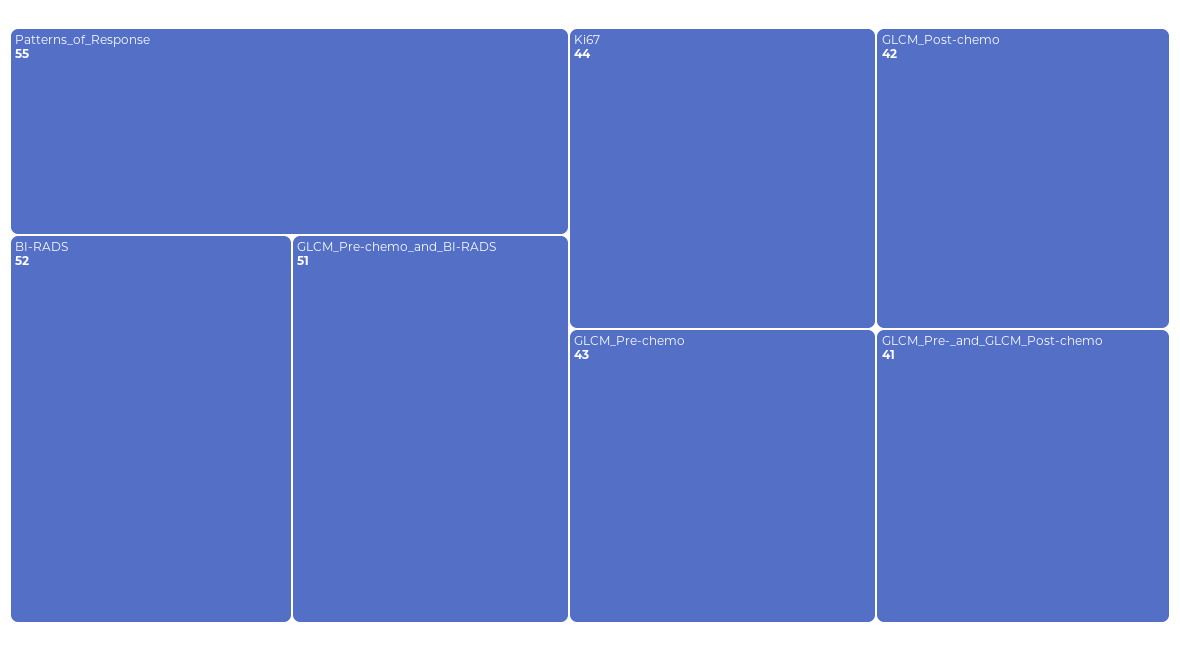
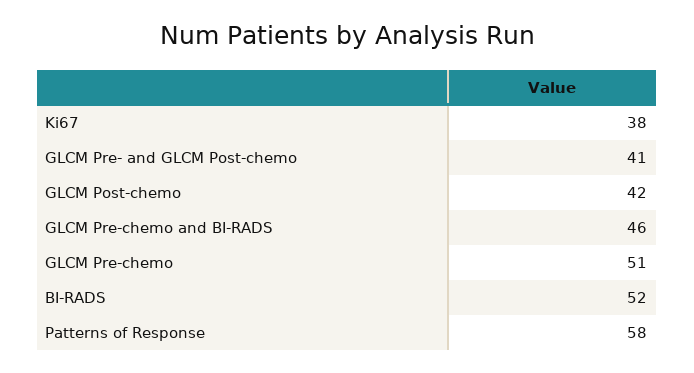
Patterns_of_Response: 55 -> 58
GLCM_Pre-chemo_and_BI-RADS: 51 -> 46
Ki67: 44 -> 38
GLCM_Pre-chemo: 43 -> 51

